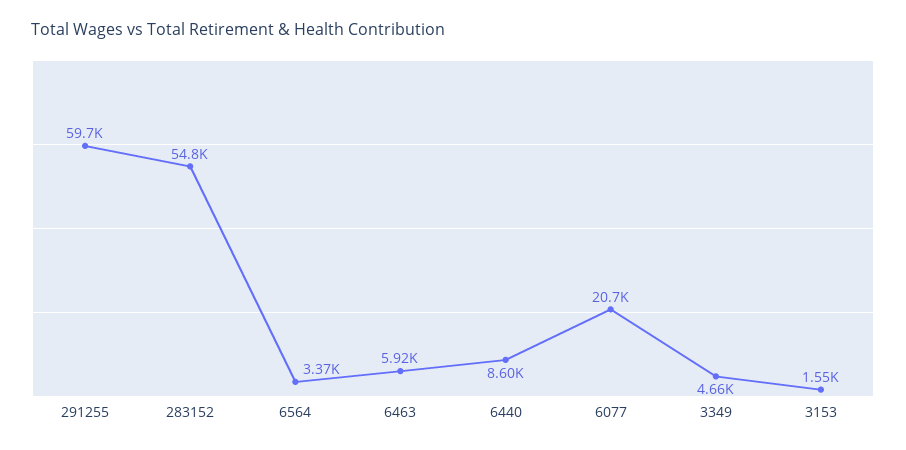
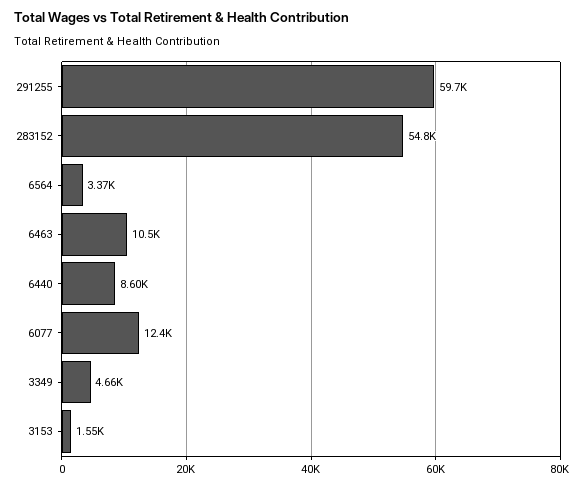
6463: 5920 -> 10500
6077: 20700 -> 12400

